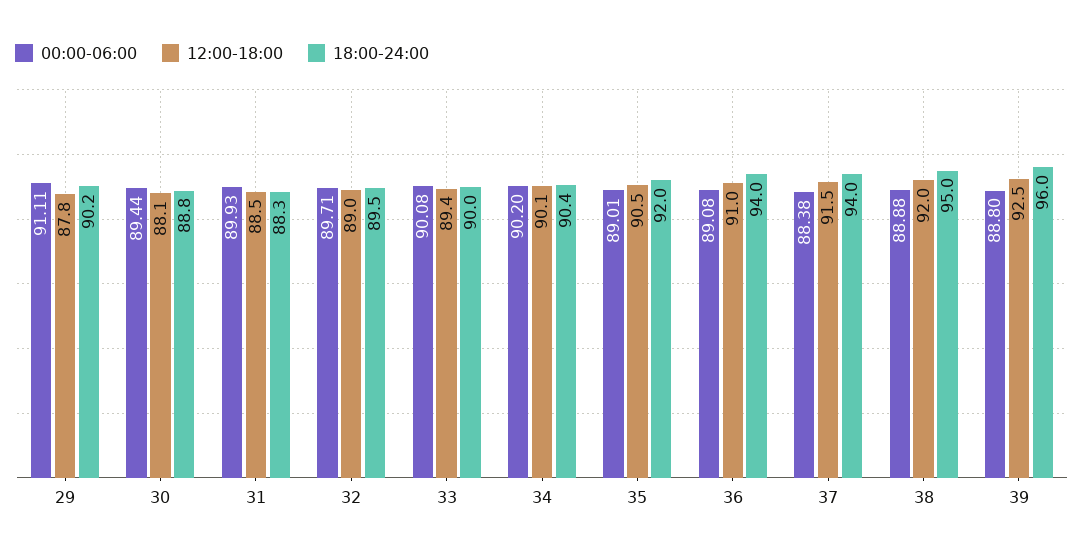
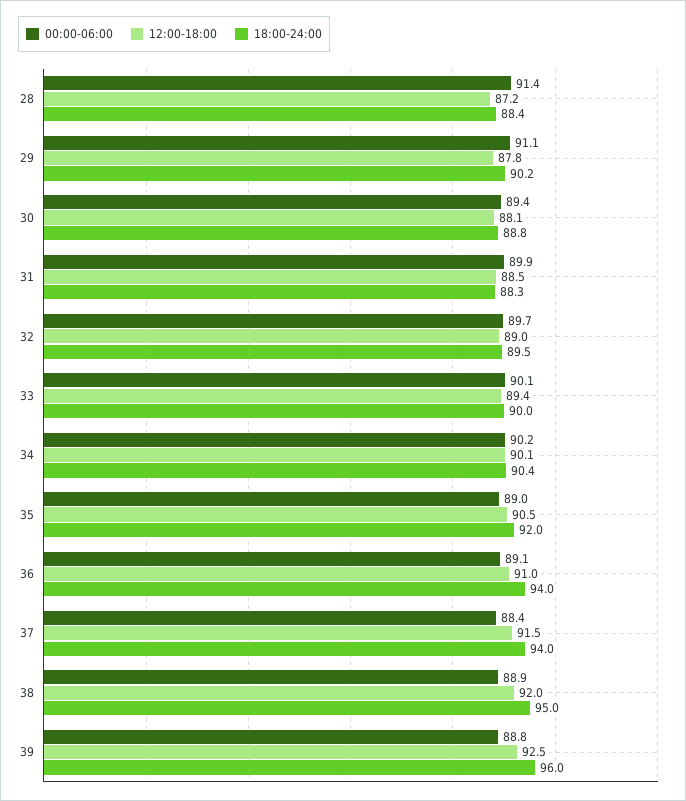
00:00-06:00, 28: none -> 91.4
12:00-18:00, 28: none -> 87.2
18:00-24:00, 28: none -> 88.4

